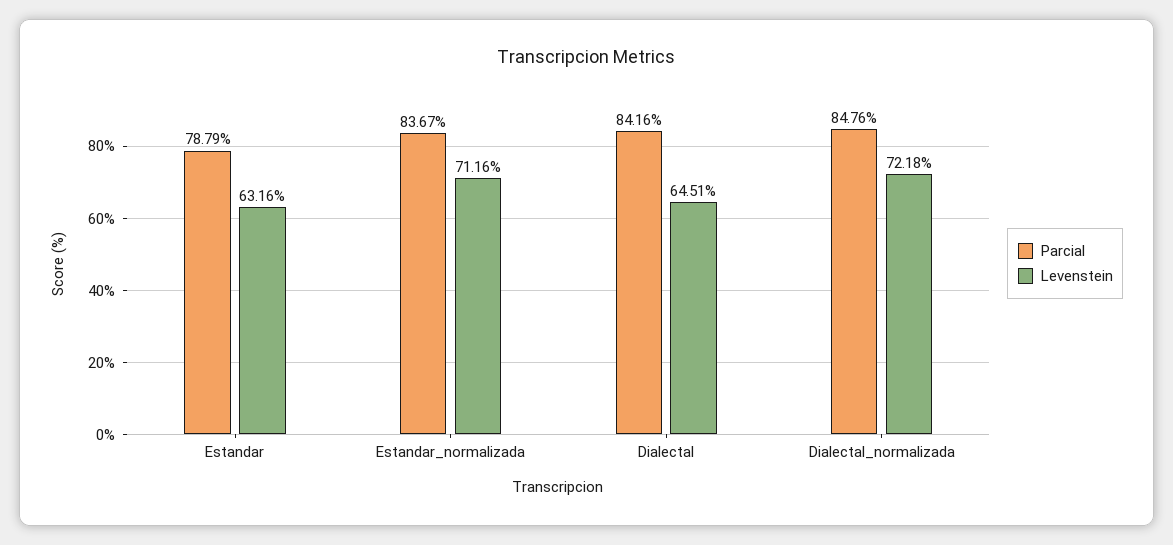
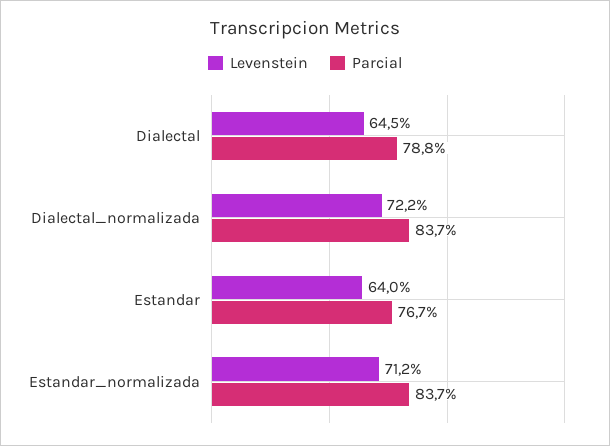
Parcial, Estandar: 78.79 -> 76.7
Levenstein, Estandar: 63.16 -> 64
Parcial, Dialectal: 84.16 -> 78.8
Parcial, Dialectal_normalizada: 84.76 -> 83.7

